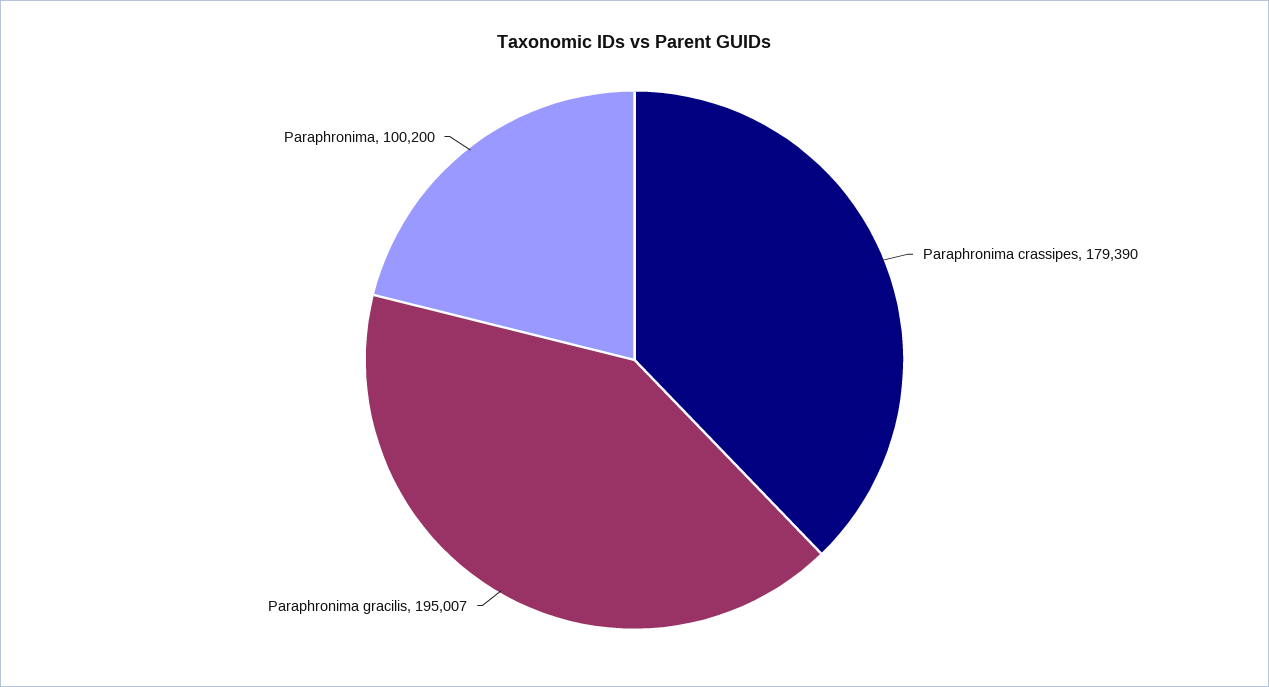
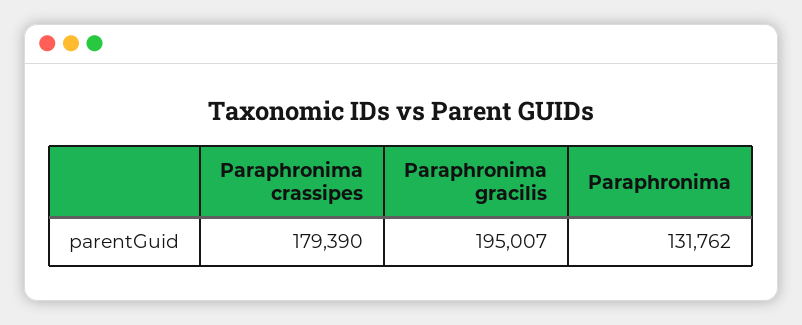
Paraphronima: 100200 -> 131762

